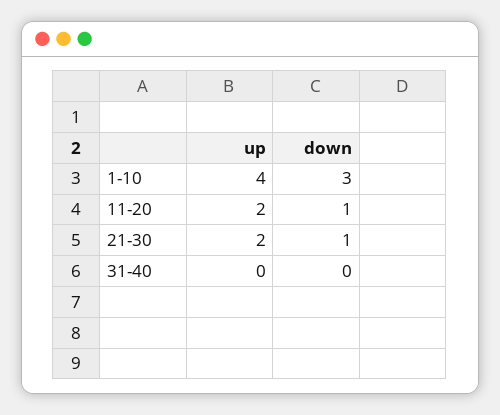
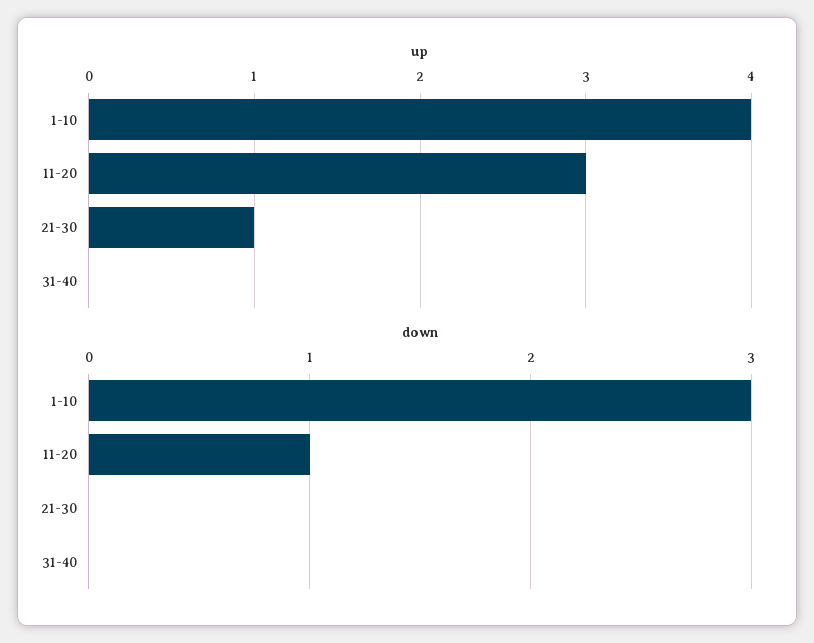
up, 11-20: 2 -> 3
up, 21-30: 2 -> 1
down, 21-30: 1 -> 0

